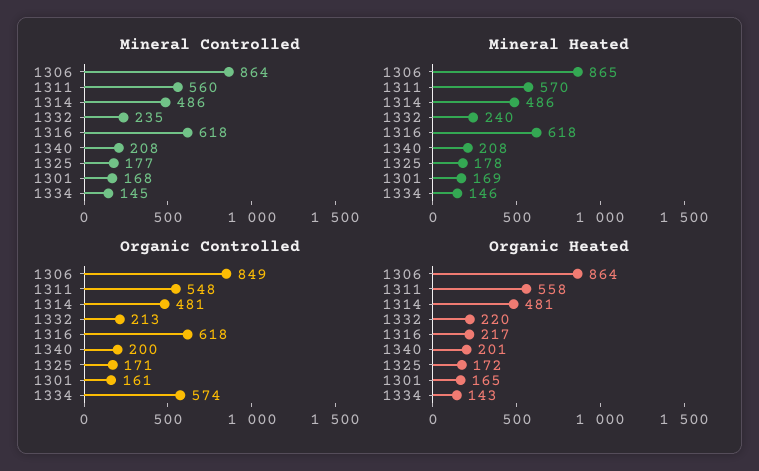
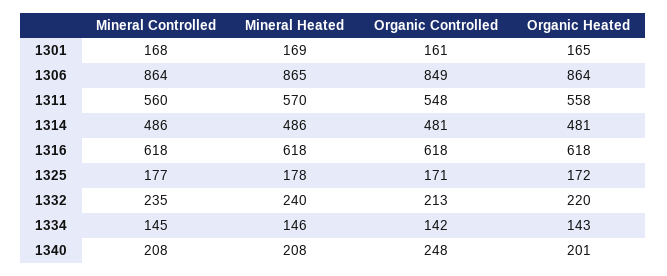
Organic Controlled, 1340: 200 -> 248
Organic Controlled, 1334: 574 -> 142
Organic Heated, 1316: 217 -> 618

